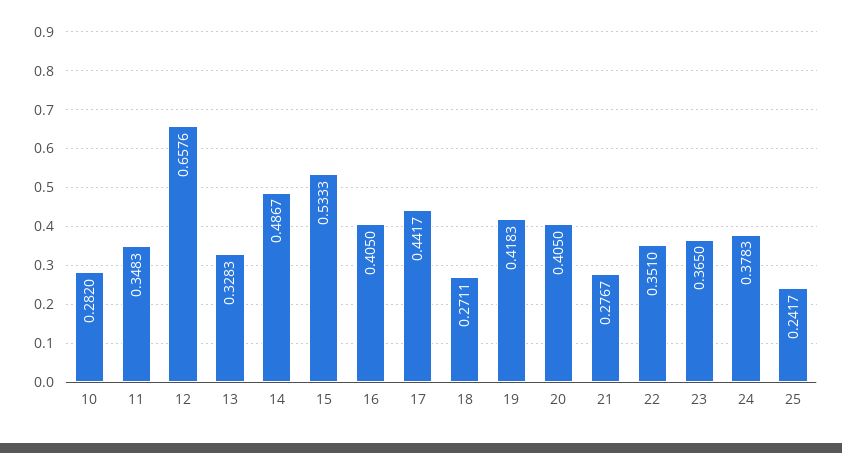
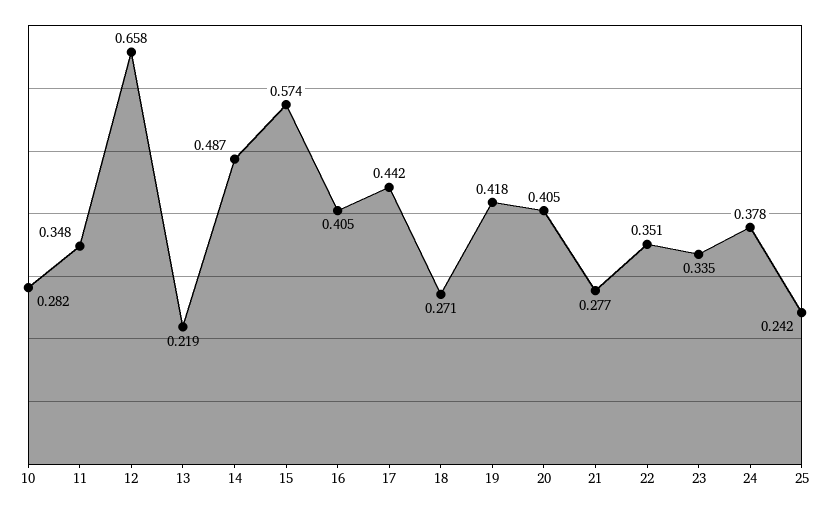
13: 0.3283 -> 0.219
15: 0.5333 -> 0.574
23: 0.365 -> 0.335

